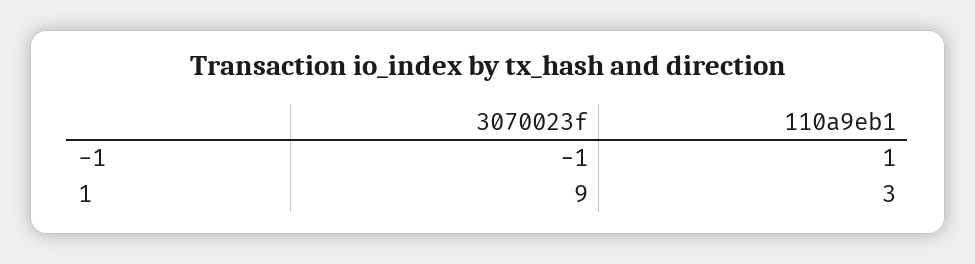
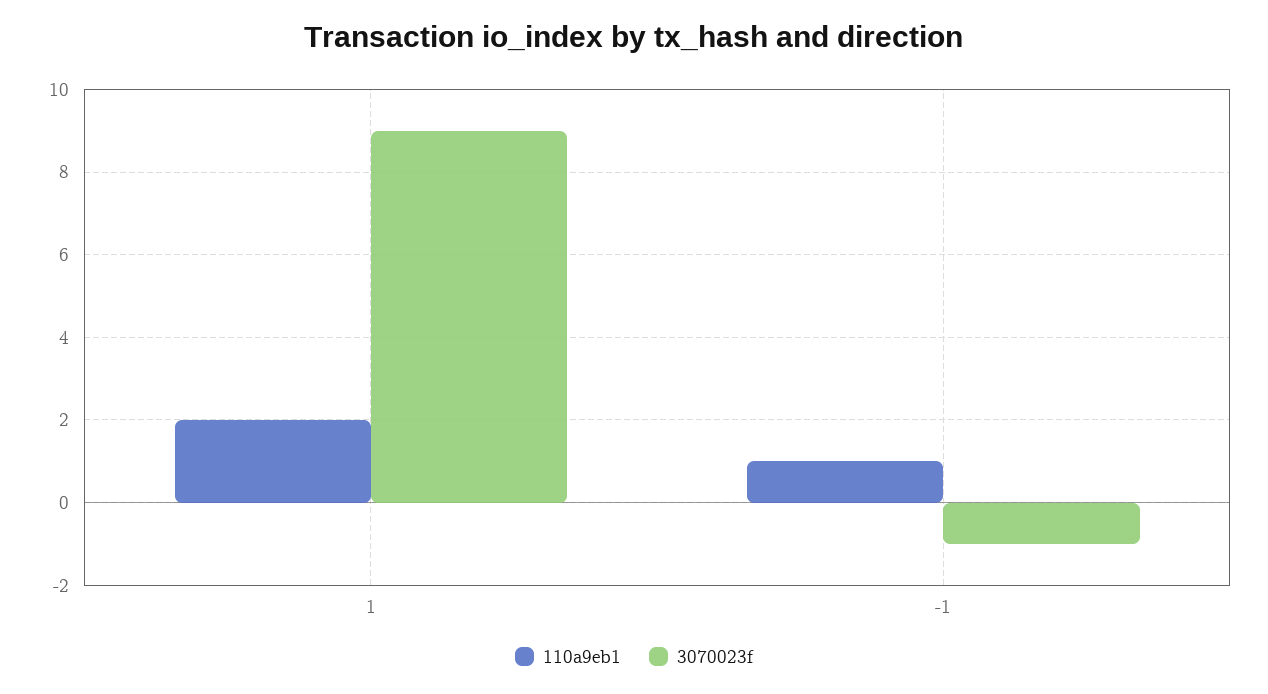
110a9eb1, 1: 3 -> 2

